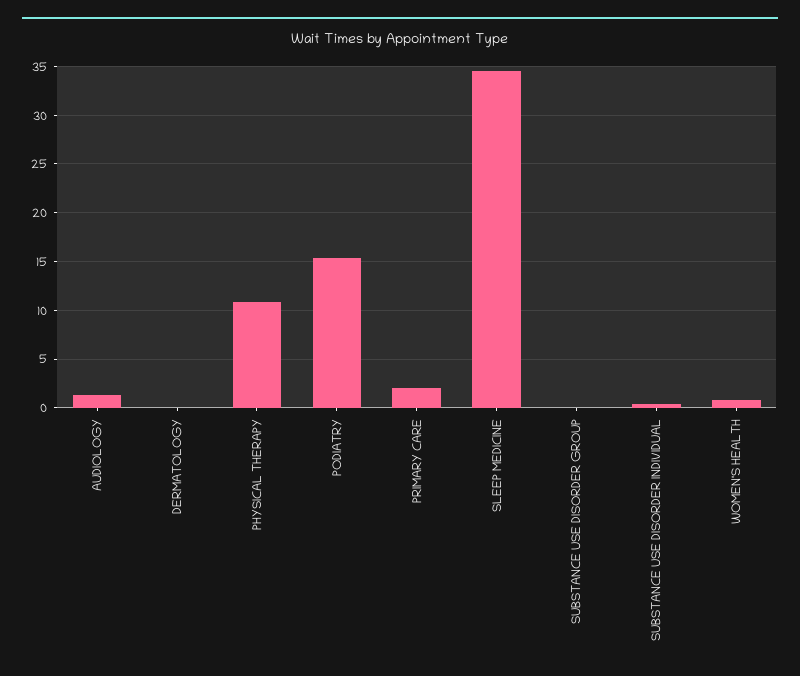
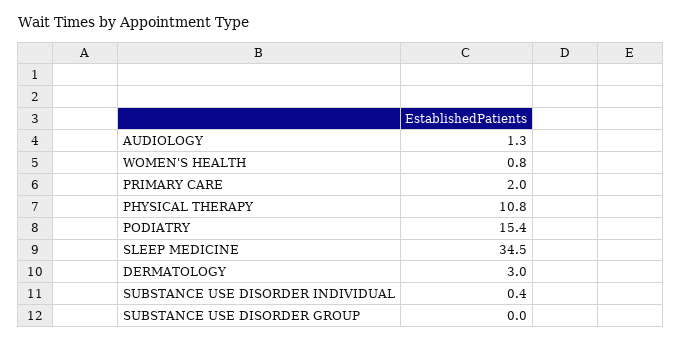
DERMATOLOGY: 0 -> 3

